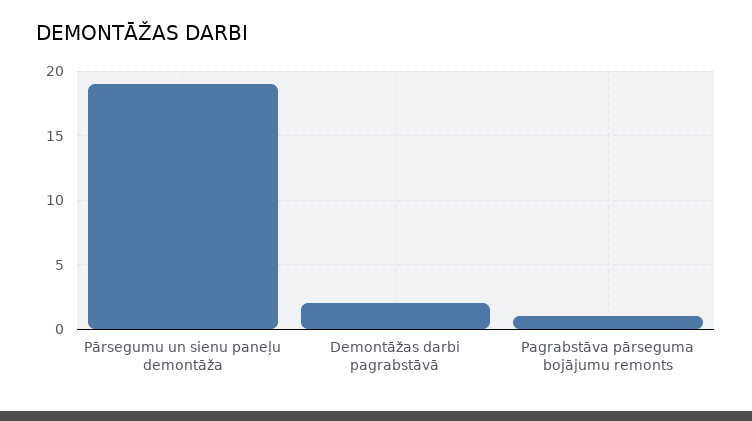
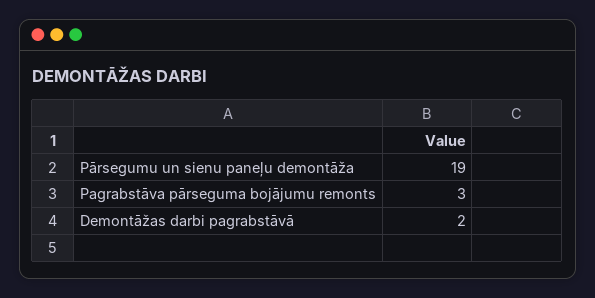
Pagrabstāva pārseguma bojājumu remonts: 1 -> 3

